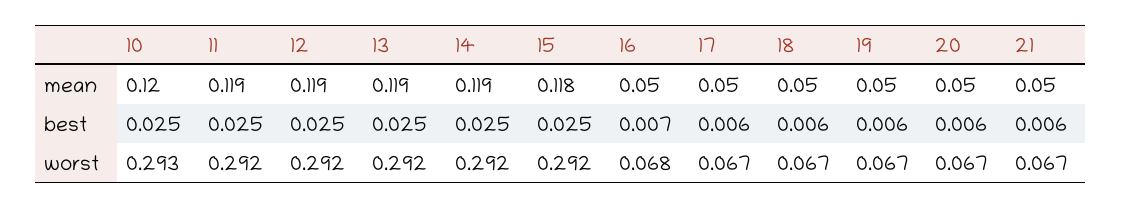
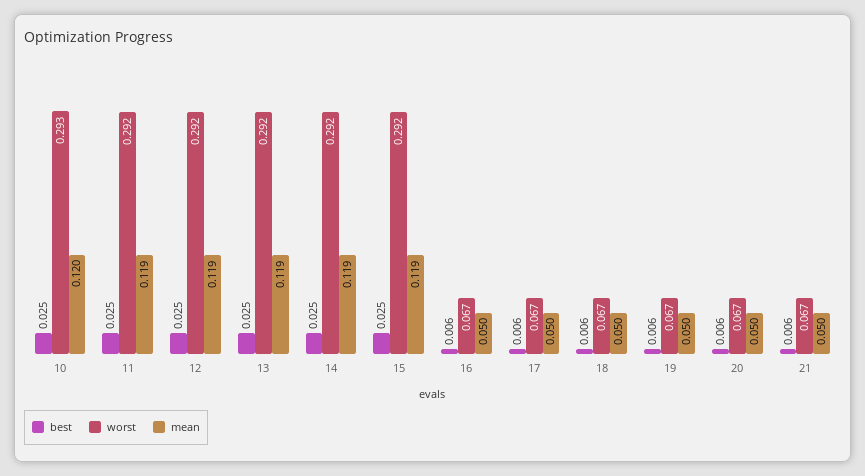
mean, 15: 0.118 -> 0.119
best, 16: 0.007 -> 0.006
worst, 16: 0.068 -> 0.067

